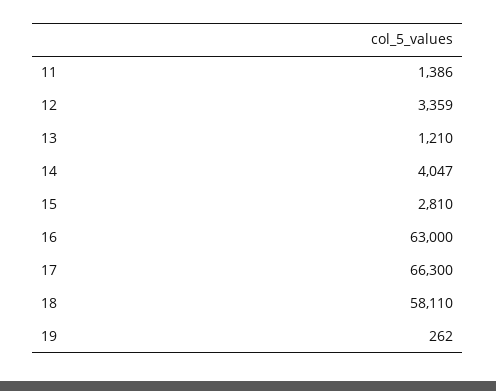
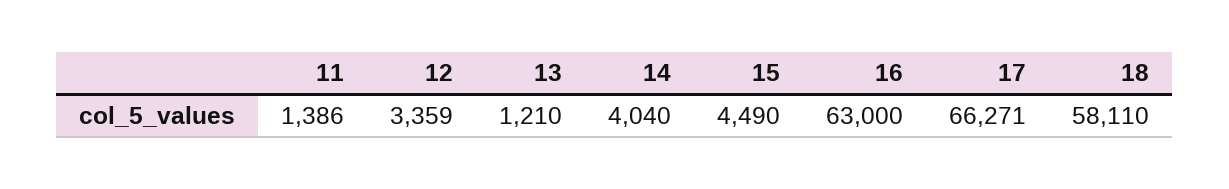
14: 4047 -> 4040
15: 2810 -> 4490
17: 66300 -> 66271
19: 262 -> none

